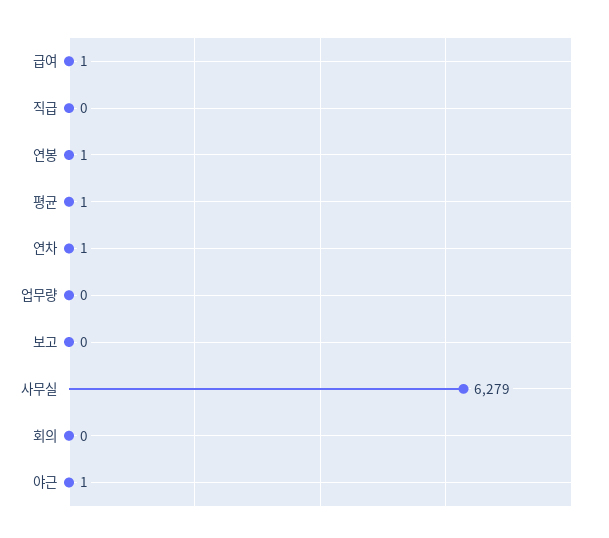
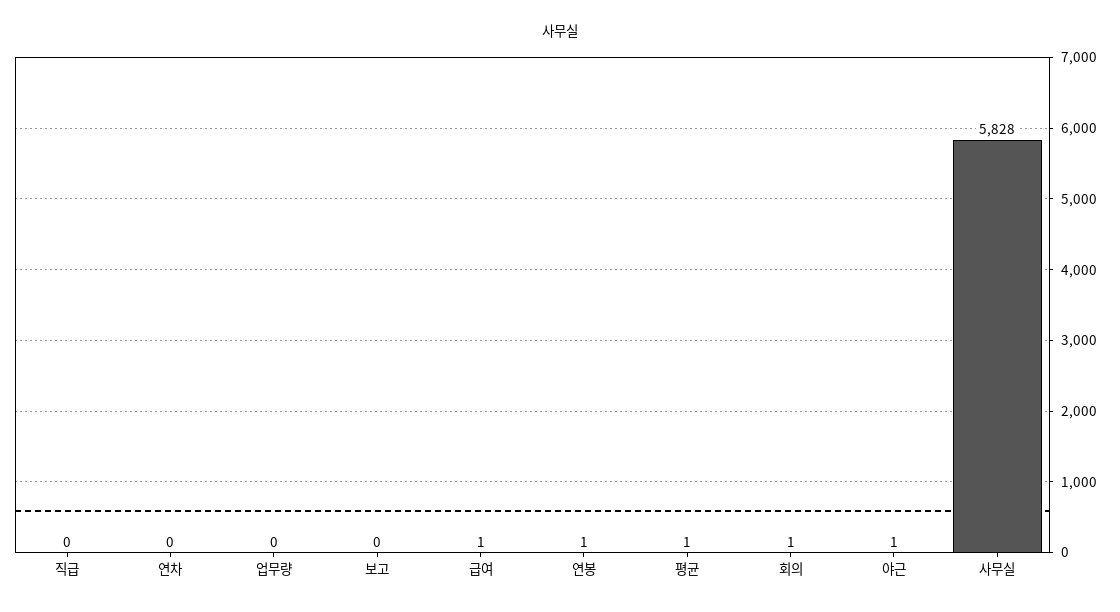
연차: 1 -> 0
사무실: 6279 -> 5828
회의: 0 -> 1

